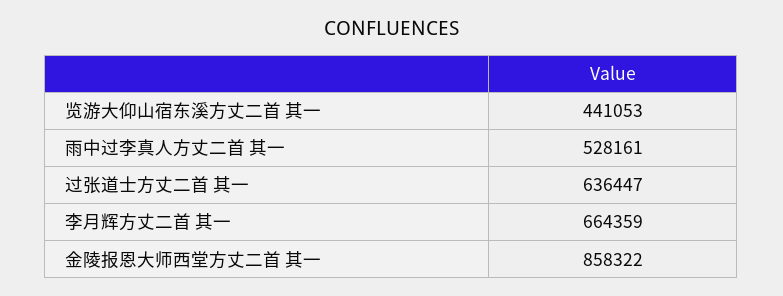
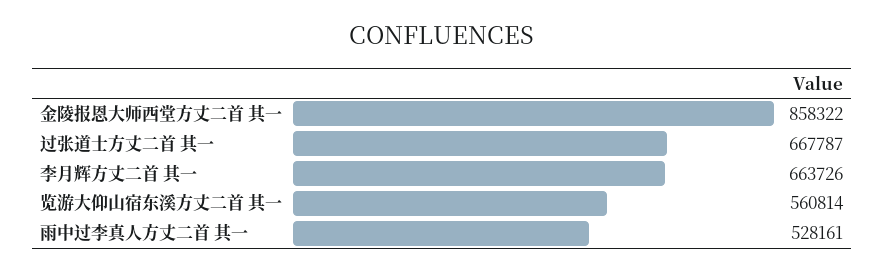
览游大仰山宿东溪方丈二首 其一: 441053 -> 560814
过张道士方丈二首 其一: 636447 -> 667787
李月辉方丈二首 其一: 664359 -> 663726

